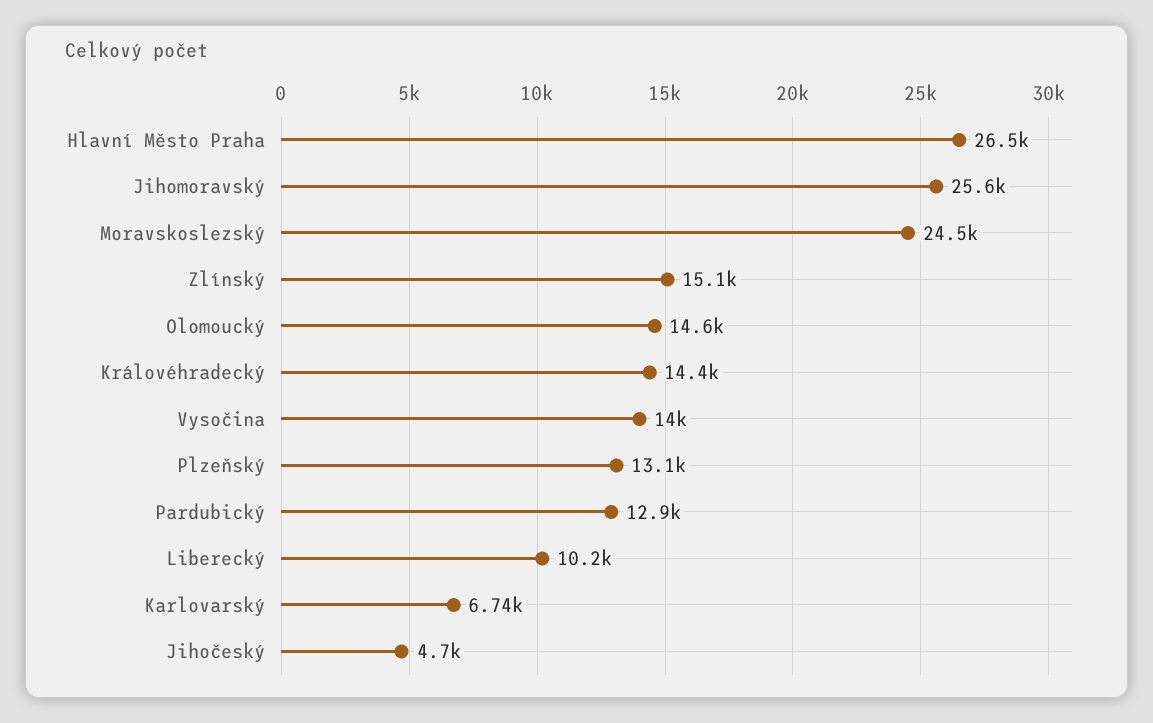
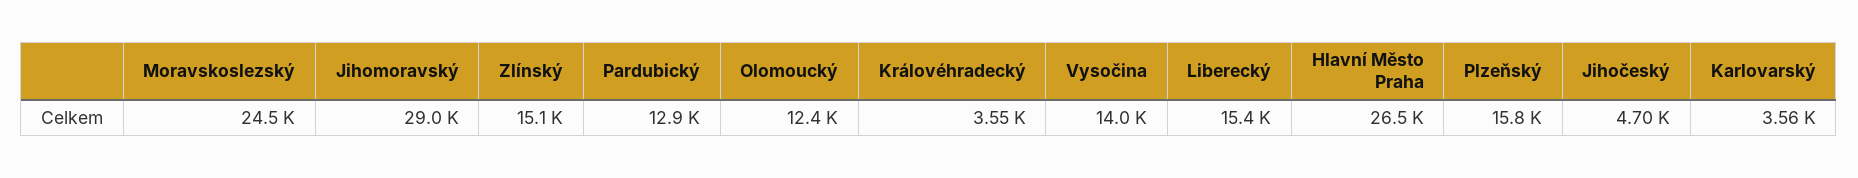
Jihomoravský: 25600 -> 29000
Olomoucký: 14600 -> 12400
Královéhradecký: 14400 -> 3550
Plzeňský: 13100 -> 15800
Liberecký: 10200 -> 15400
Karlovarský: 6740 -> 3560

